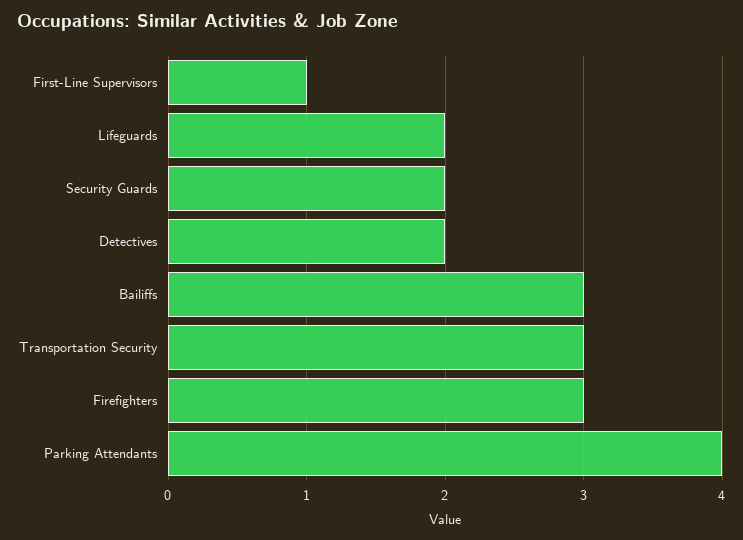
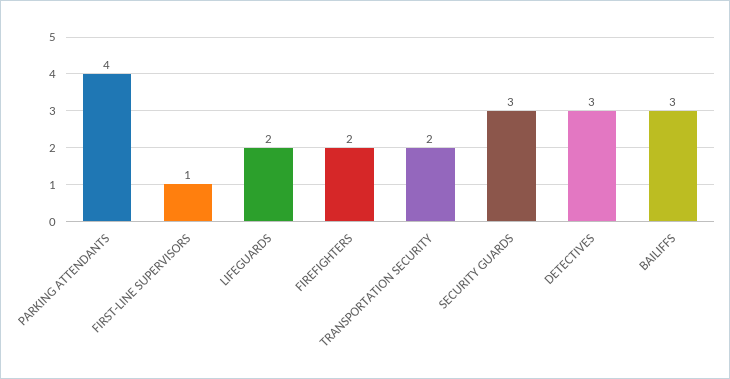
Security Guards: 2 -> 3
Detectives: 2 -> 3
Transportation Security: 3 -> 2
Firefighters: 3 -> 2

